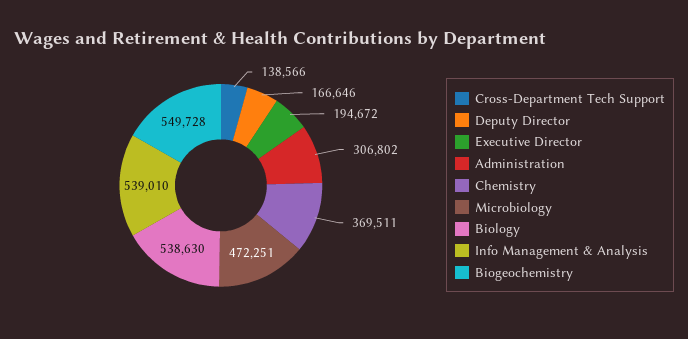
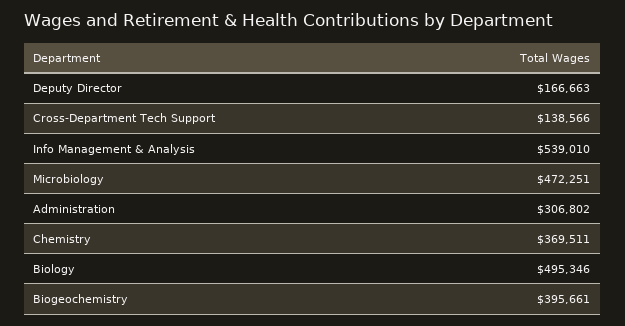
Deputy Director: 166646 -> 166663
Executive Director: 194672 -> none
Biology: 538630 -> 495346
Biogeochemistry: 549728 -> 395661

